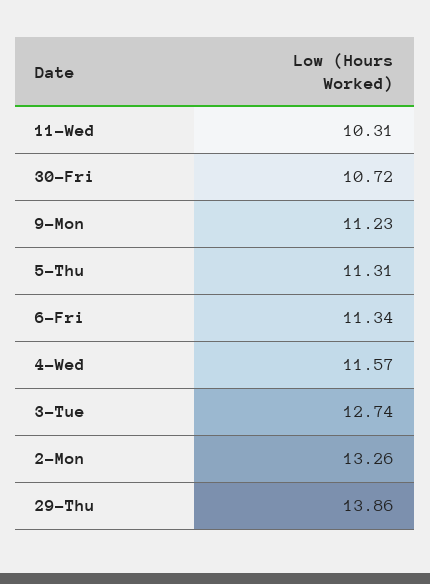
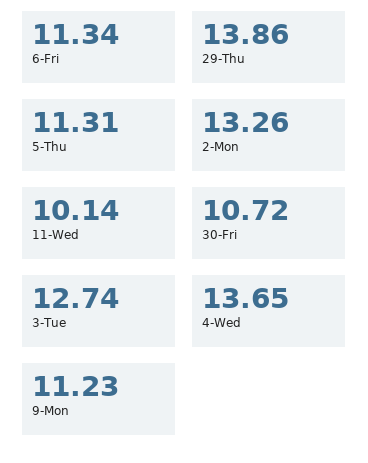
11-Wed: 10.31 -> 10.14
4-Wed: 11.57 -> 13.65

